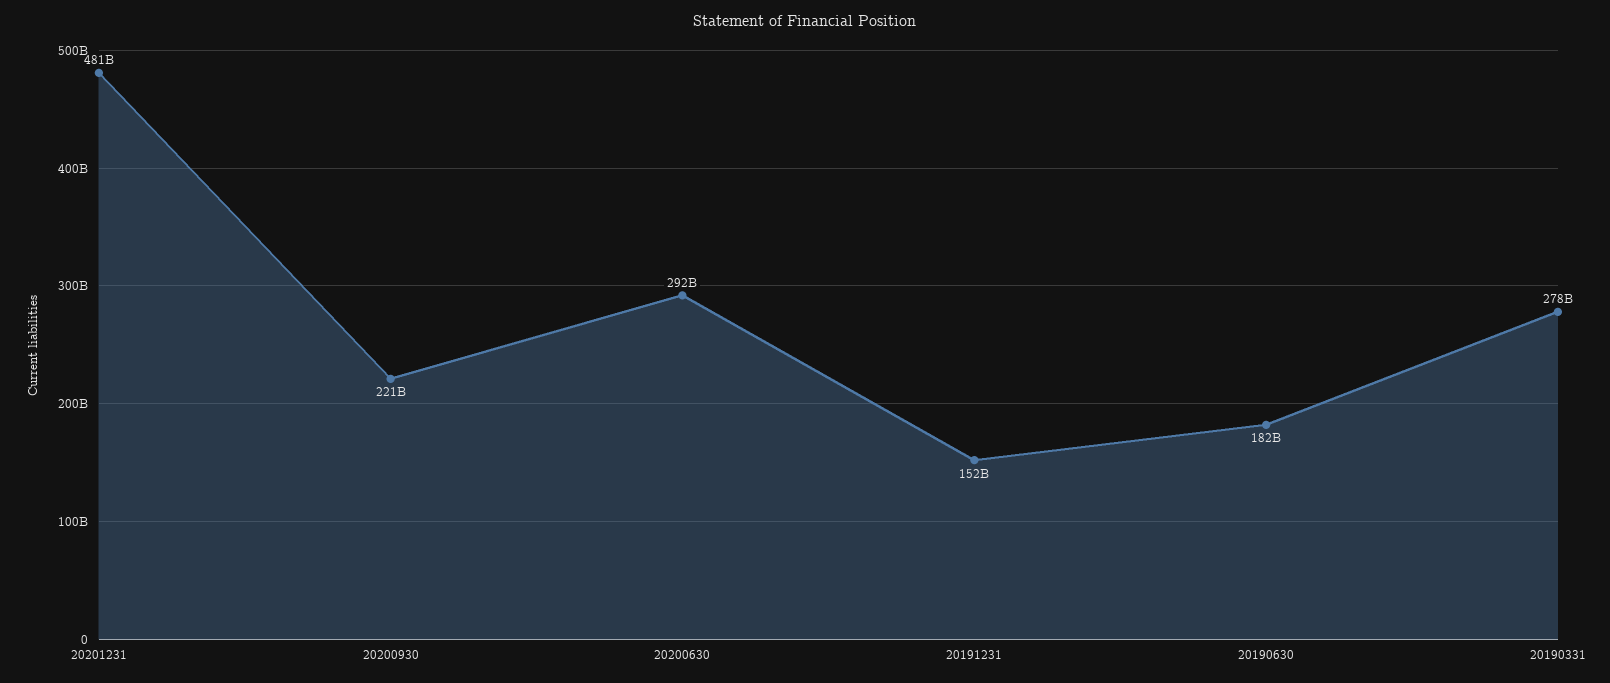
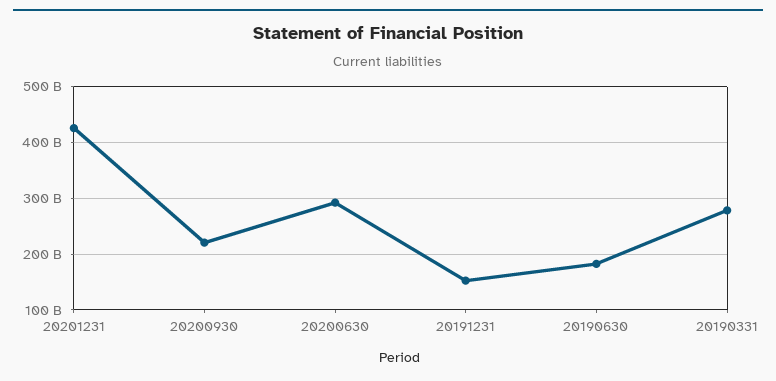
20201231: 481000000000 -> 420000000000

